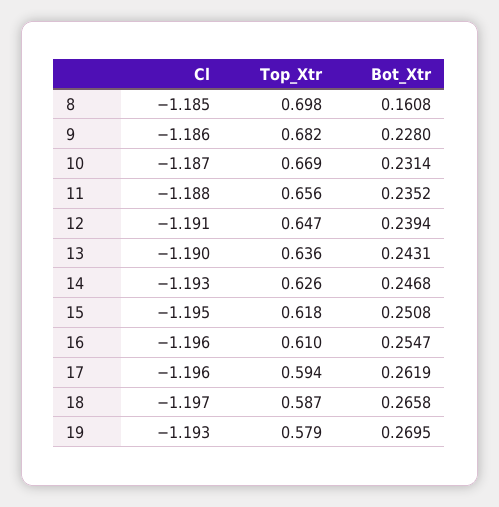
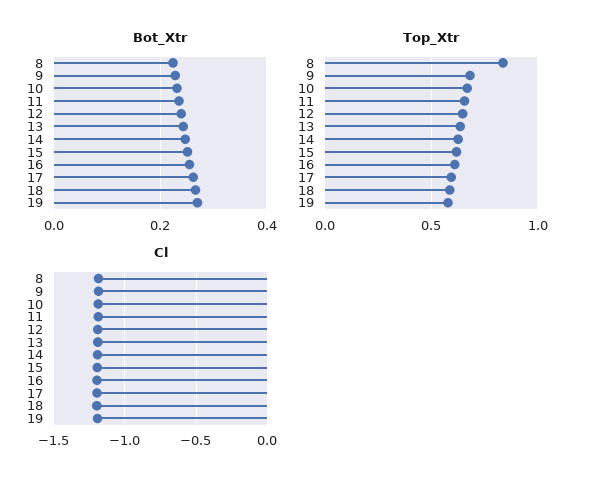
Top_Xtr, 8: 0.698 -> 0.85
Bot_Xtr, 8: 0.1608 -> 0.22

